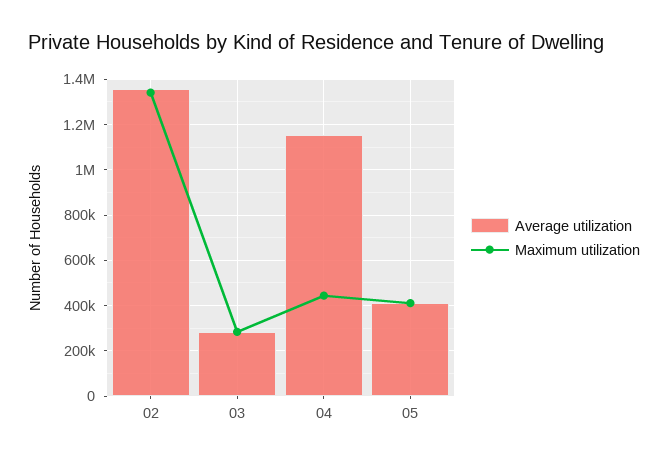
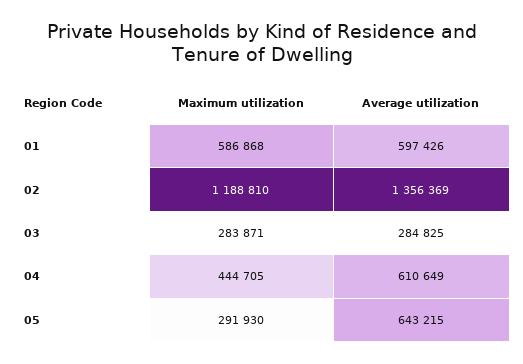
Maximum utilization, 02: 1350000 -> 1188810
Average utilization, 04: 1150000 -> 610649
Average utilization, 05: 400000 -> 643215
Maximum utilization, 05: 400000 -> 291930
Maximum utilization, 01: none -> 586868
Average utilization, 01: none -> 597426

